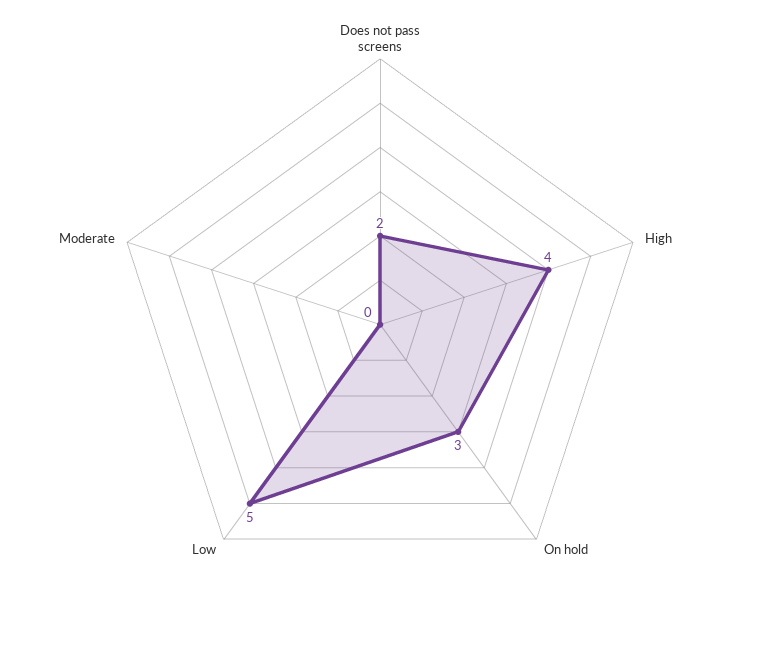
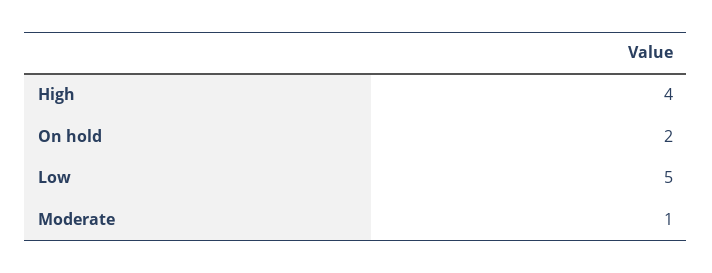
Does not pass screens: 2 -> none
On hold: 3 -> 2
Moderate: 0 -> 1

